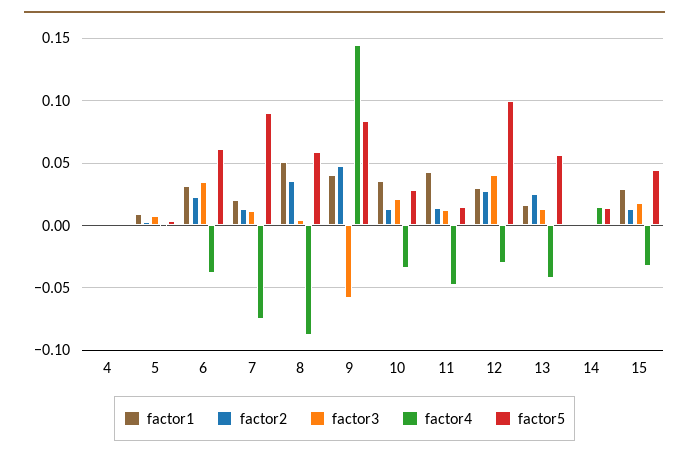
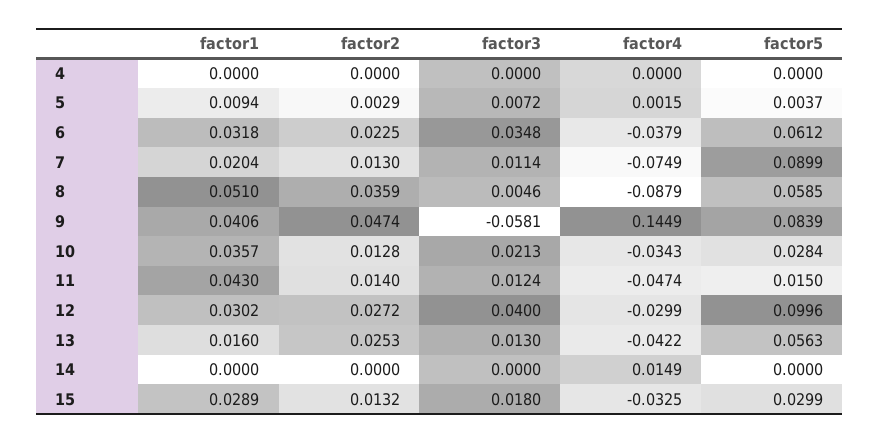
factor5, 14: 0.015 -> 0
factor5, 15: 0.045 -> 0.0299

